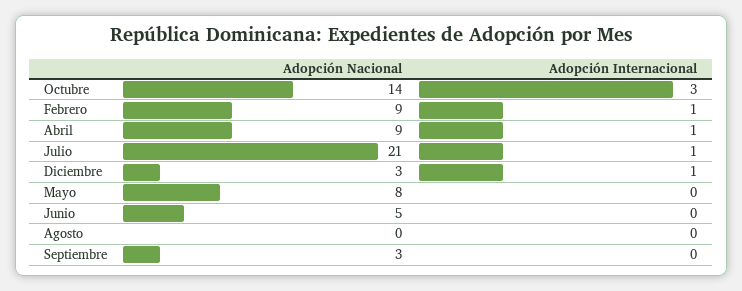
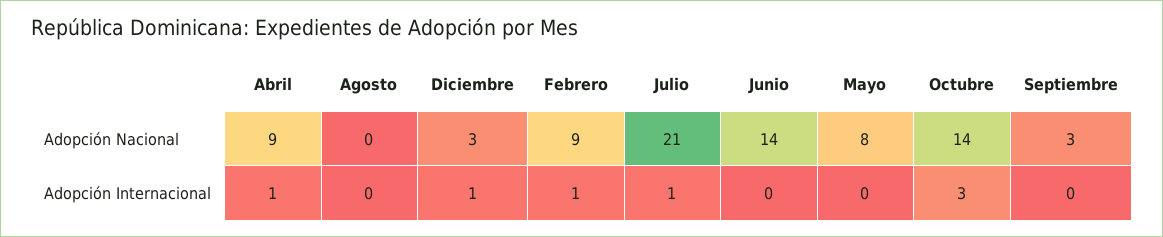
Adopción Nacional, Junio: 5 -> 14

